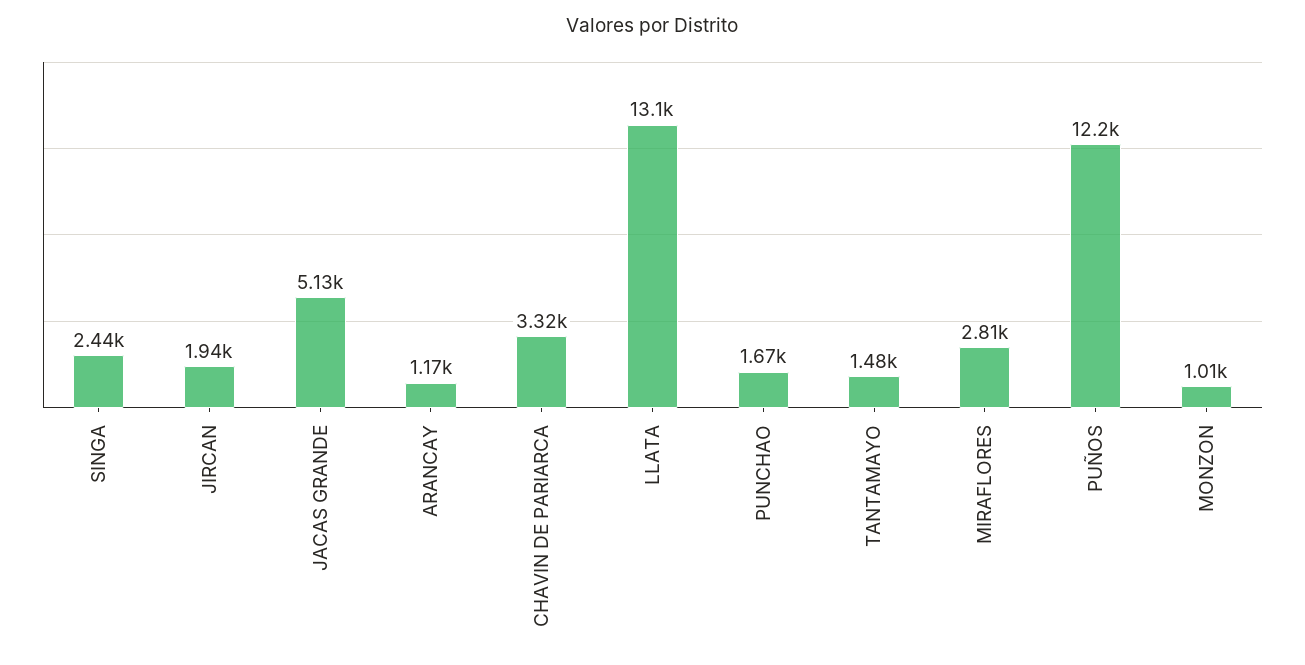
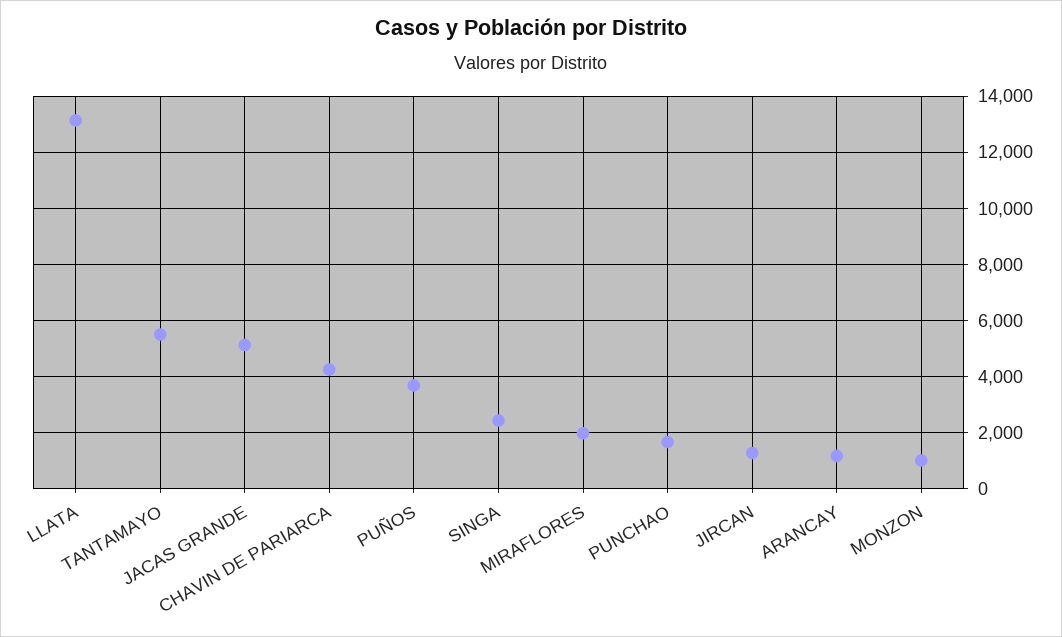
JIRCAN: 1940 -> 1250
CHAVIN DE PARIARCA: 3320 -> 4250
TANTAMAYO: 1480 -> 5500
MIRAFLORES: 2810 -> 2000
PUÑOS: 12200 -> 3750

